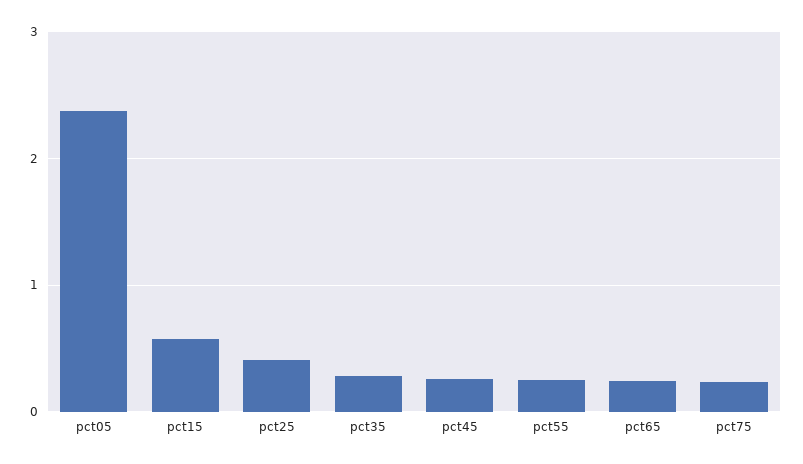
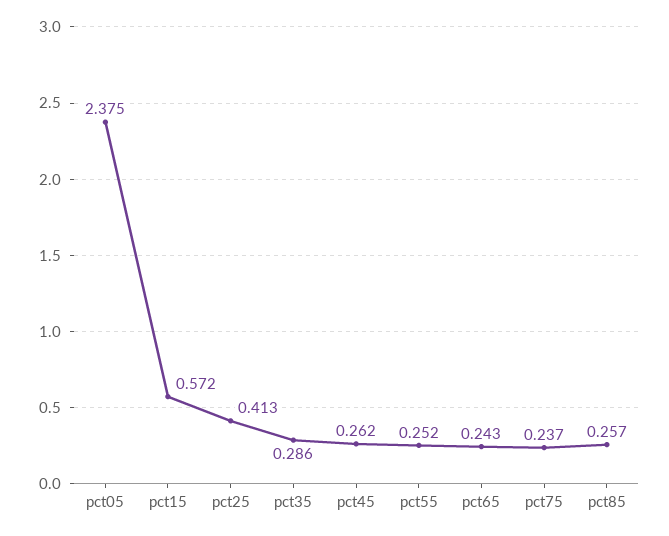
pct85: none -> 0.257

